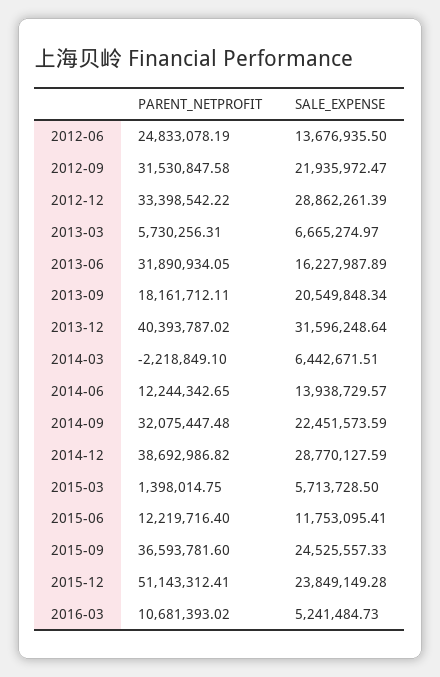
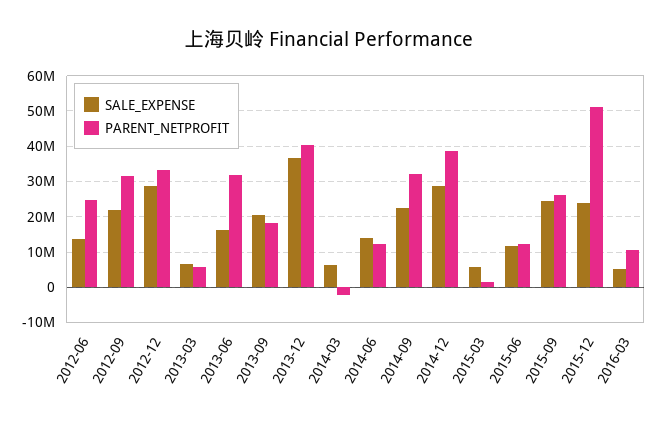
SALE_EXPENSE, 2013-12: 31596248.64 -> 36000000
PARENT_NETPROFIT, 2015-09: 36593781.6 -> 26000000

